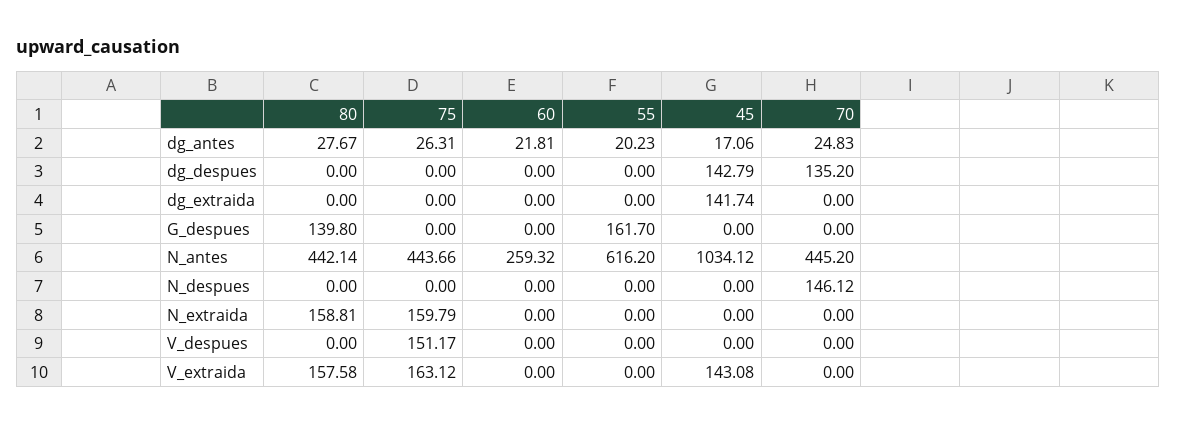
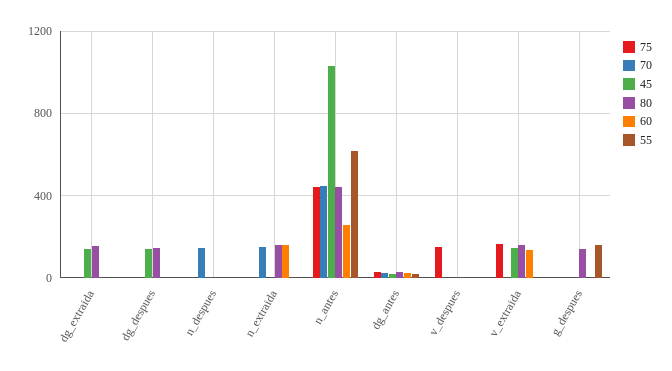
80, dg_despues: 0 -> 150
70, dg_despues: 135.2 -> 0
80, dg_extraida: 0 -> 150
75, N_extraida: 159.79 -> 0
60, N_extraida: 0 -> 150
70, N_extraida: 0 -> 150
60, V_extraida: 0 -> 150

